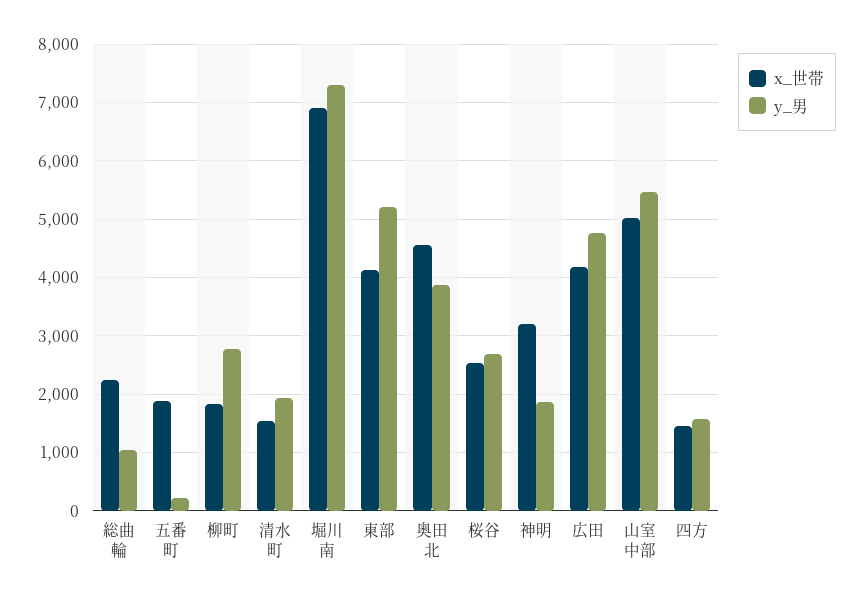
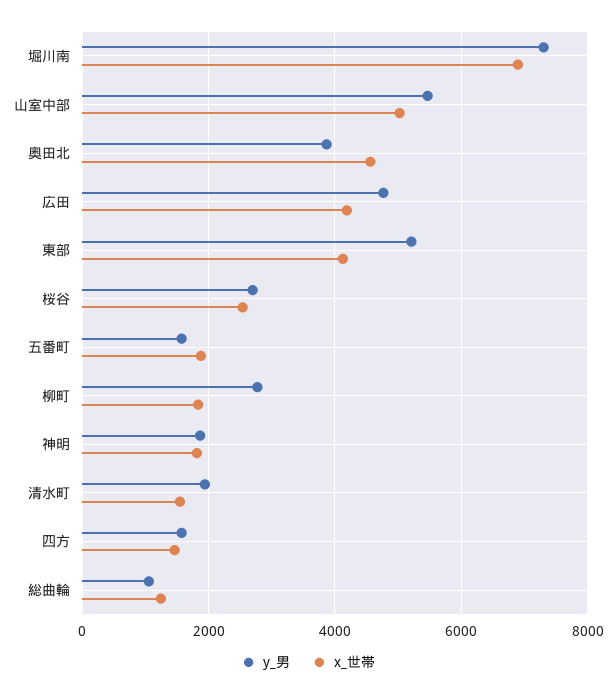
x_世帯, 総曲輪: 2200 -> 1200
y_男, 五番町: 200 -> 1600
x_世帯, 神明: 3200 -> 1800

